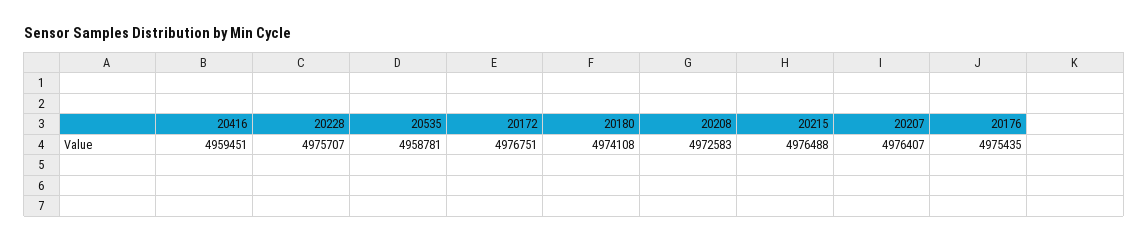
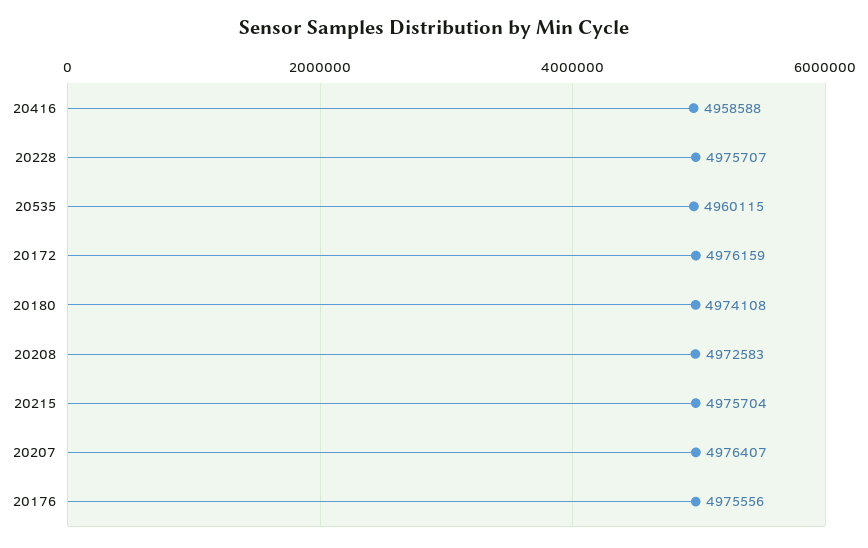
20416: 4959451 -> 4958588
20535: 4958781 -> 4960115
20172: 4976751 -> 4976159
20215: 4976488 -> 4975704
20176: 4975435 -> 4975556

